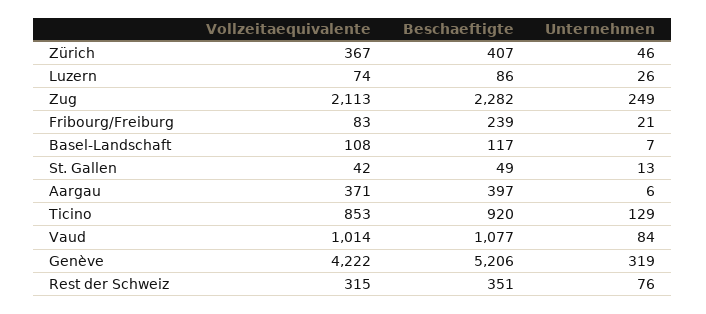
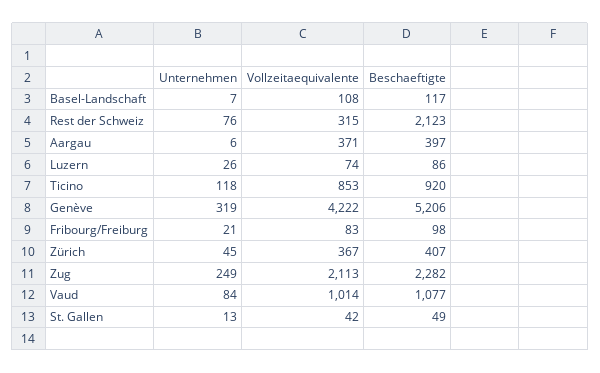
Unternehmen, Zürich: 46 -> 45
Beschaeftigte, Fribourg/Freiburg: 239 -> 98
Unternehmen, Ticino: 129 -> 118
Beschaeftigte, Rest der Schweiz: 351 -> 2123

